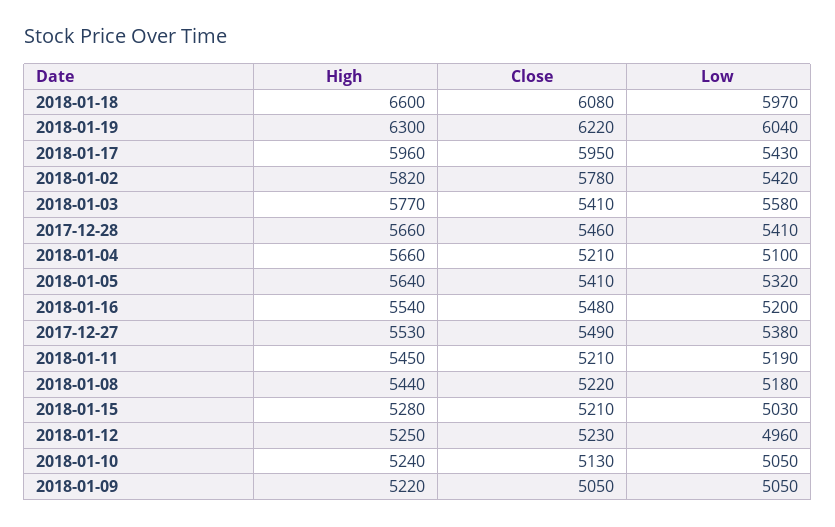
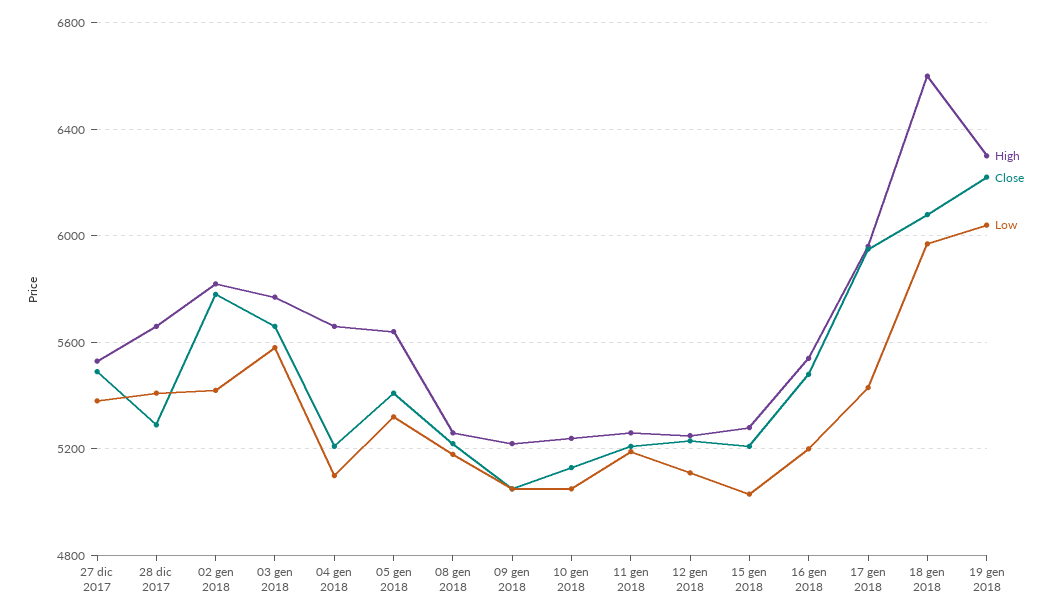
Close, 2018-01-03: 5410 -> 5650
Close, 2017-12-28: 5460 -> 5300
High, 2018-01-11: 5450 -> 5250
High, 2018-01-08: 5440 -> 5250
Low, 2018-01-12: 4960 -> 5100

